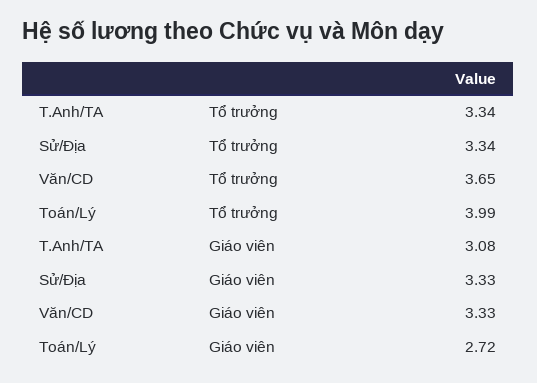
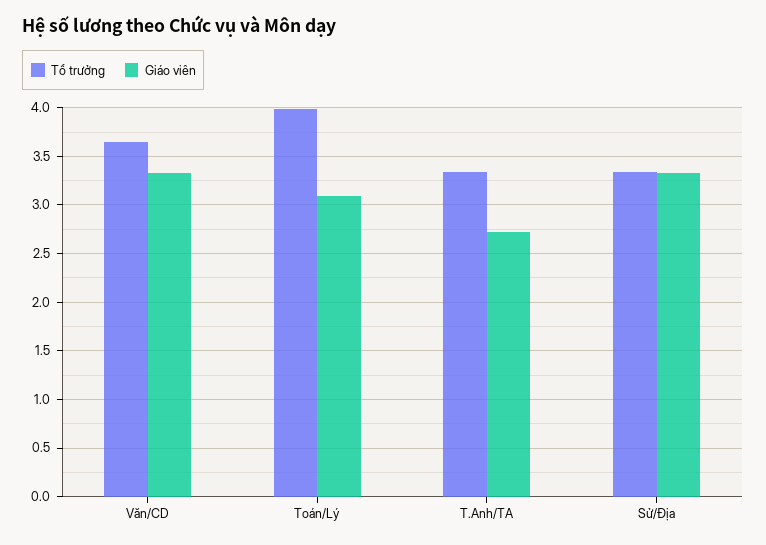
Giáo viên, T.Anh/TA: 3.08 -> 2.7
Giáo viên, Toán/Lý: 2.72 -> 3.1

